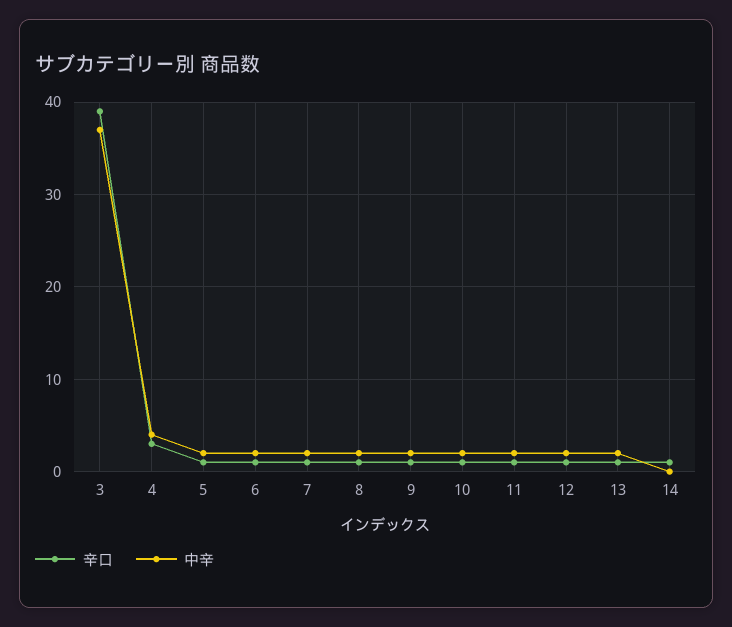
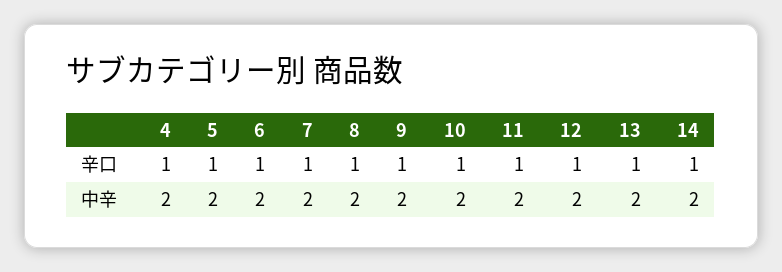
辛口, 3: 39 -> none
中辛, 3: 37 -> none
辛口, 4: 3 -> 1
中辛, 4: 4 -> 2
中辛, 14: 0 -> 2

